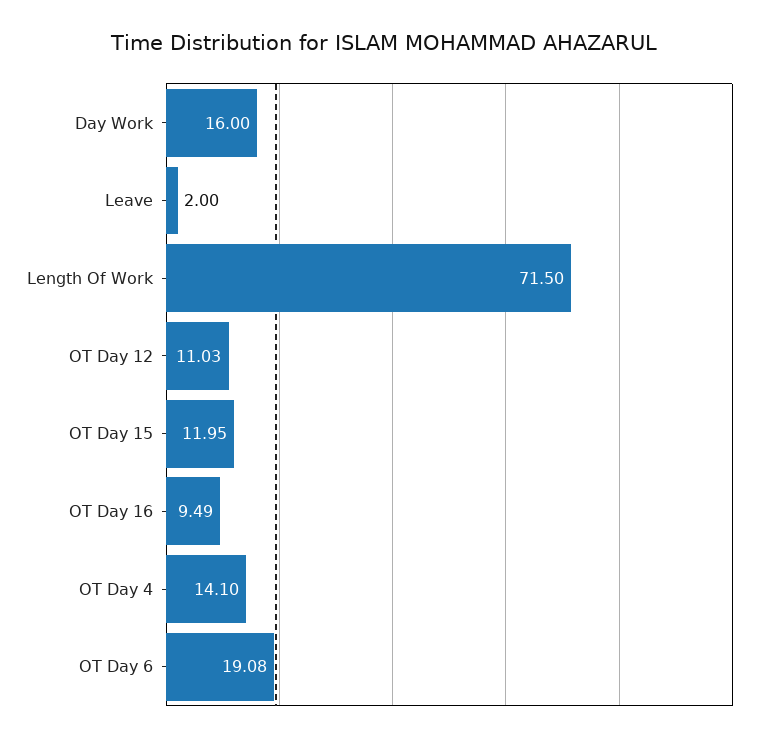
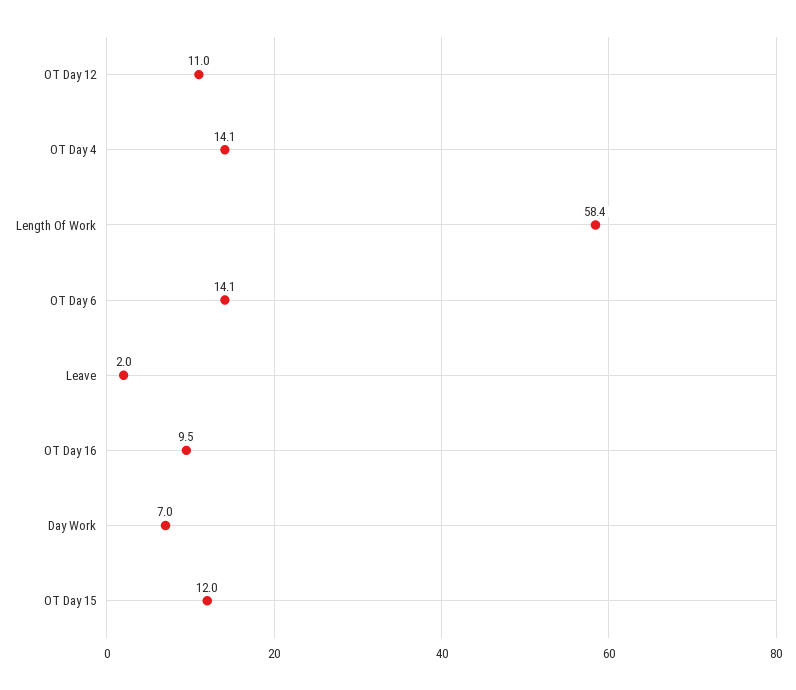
Day Work: 16 -> 7
Length Of Work: 71.5 -> 58.4
OT Day 6: 19.08 -> 14.1

